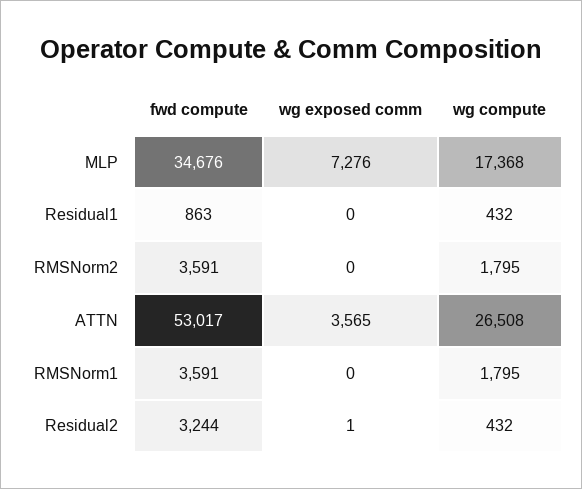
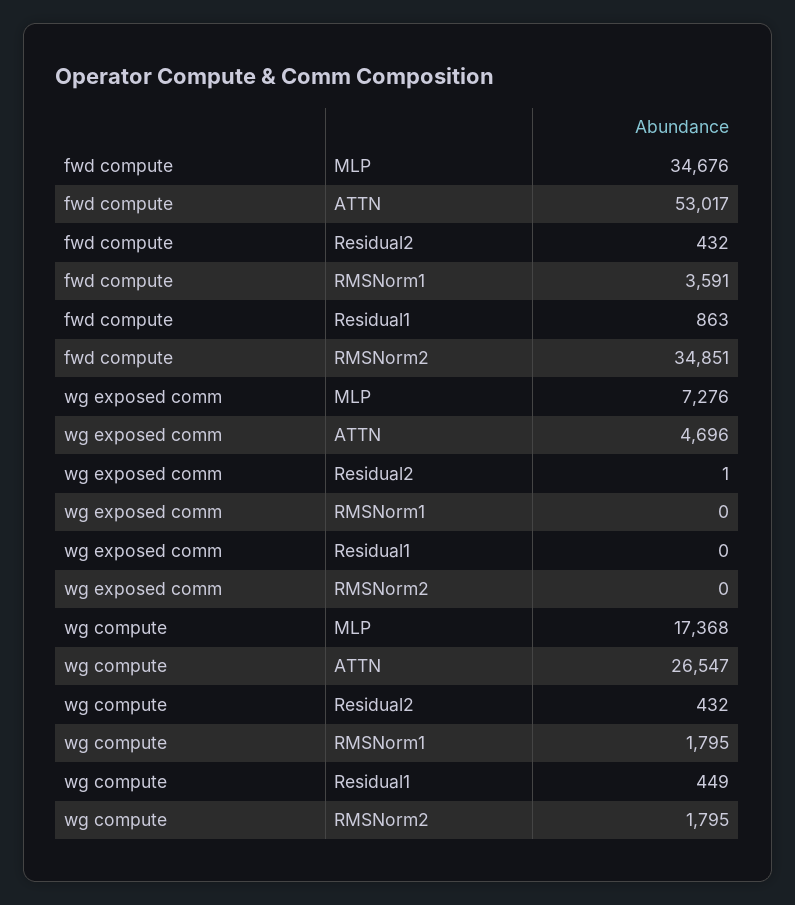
wg compute, Residual1: 432 -> 449
fwd compute, RMSNorm2: 3591 -> 34851
wg exposed comm, ATTN: 3565 -> 4696
wg compute, ATTN: 26508 -> 26547
fwd compute, Residual2: 3244 -> 432

